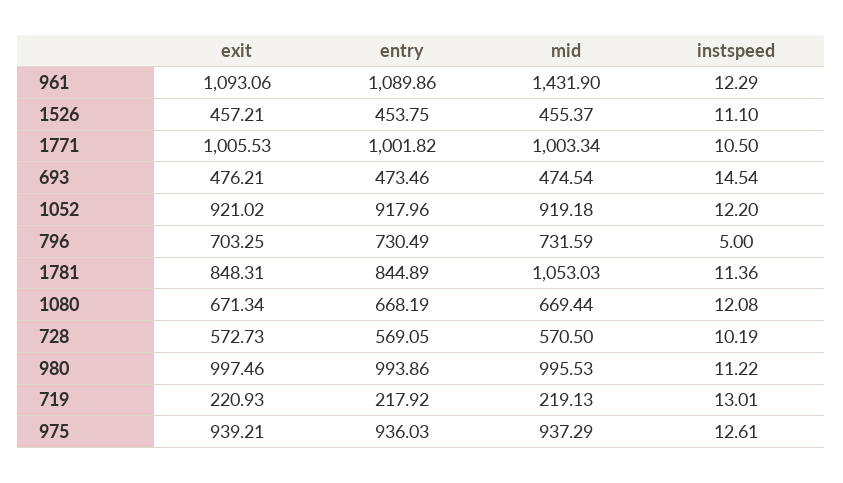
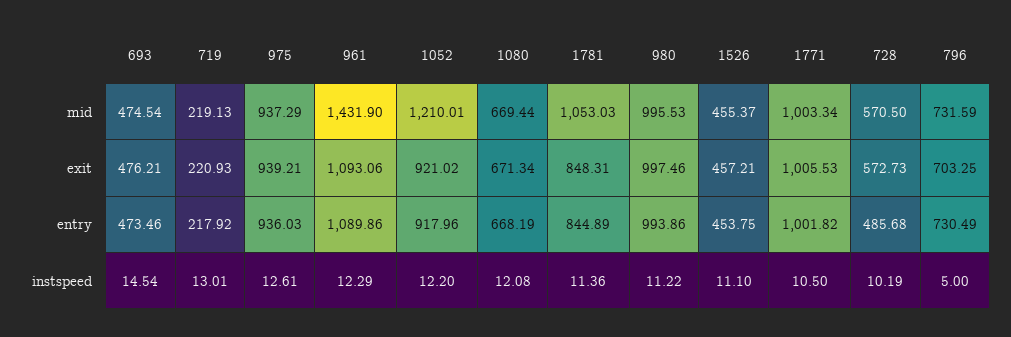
mid, 1052: 919.18 -> 1210.01
entry, 728: 569.05 -> 485.68

